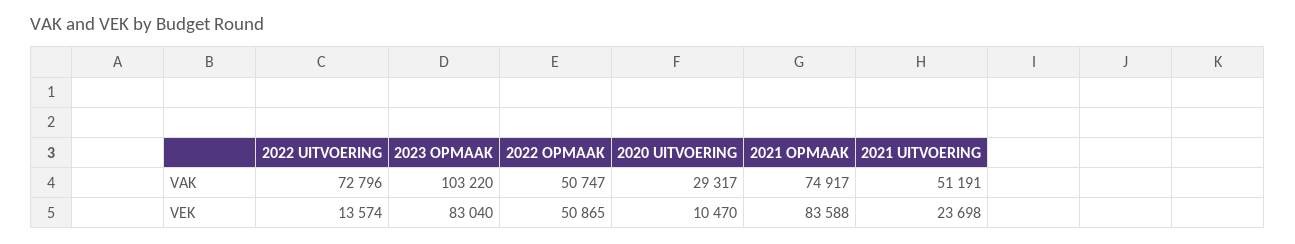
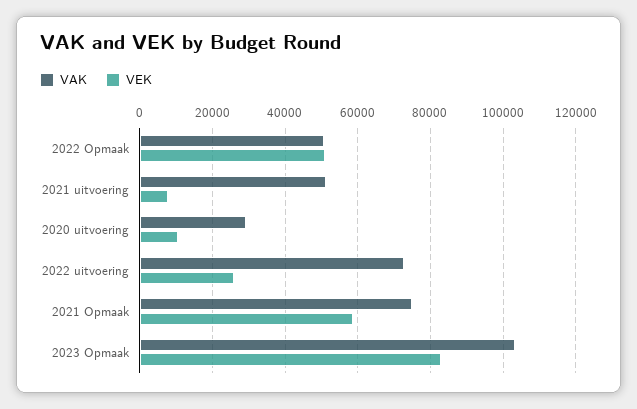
VEK, 2022 UITVOERING: 13574 -> 26000
VEK, 2021 OPMAAK: 83588 -> 58000
VEK, 2021 UITVOERING: 23698 -> 8000

